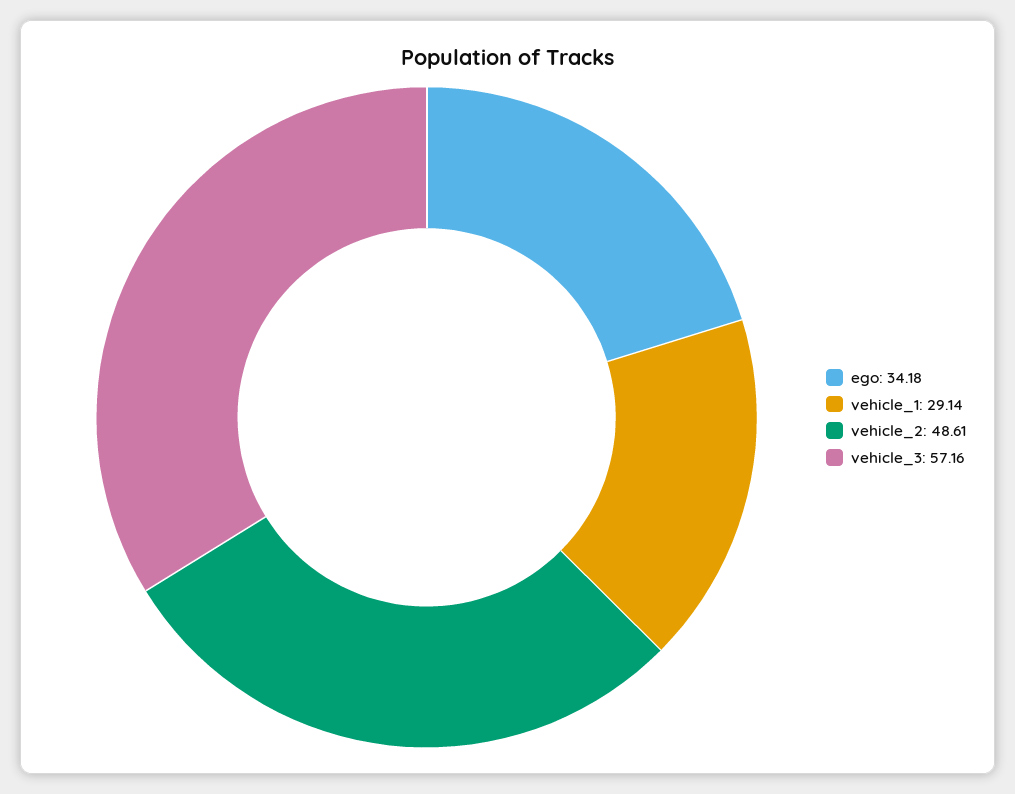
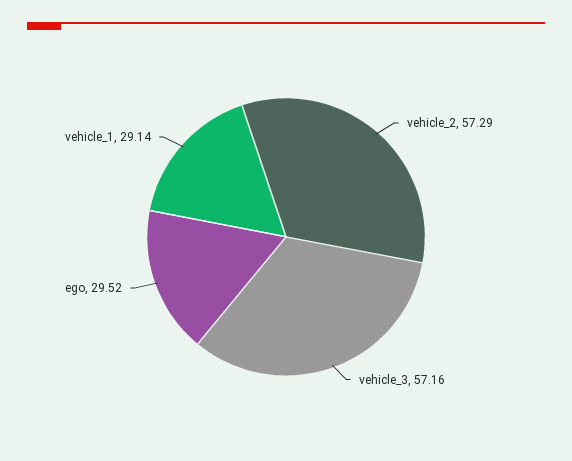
ego: 34.18 -> 29.52
vehicle_2: 48.61 -> 57.29

